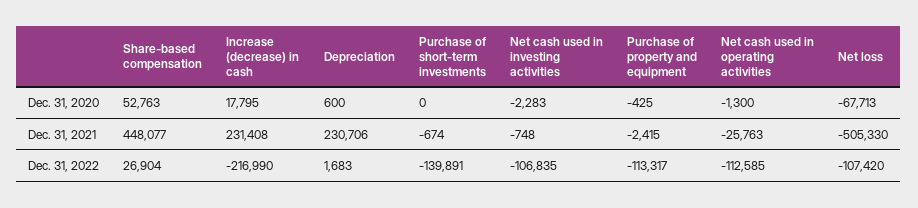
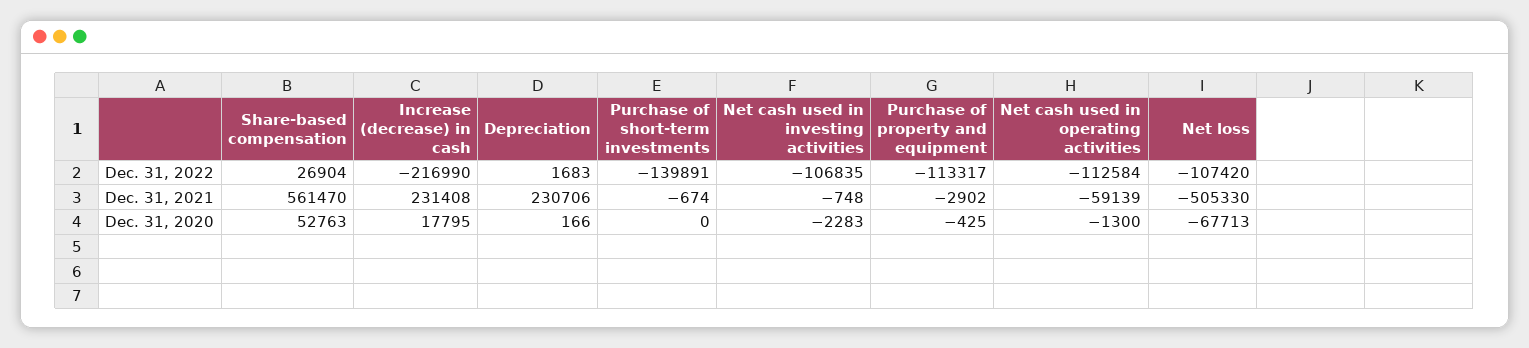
Depreciation, Dec. 31, 2020: 600 -> 166
Share-based compensation, Dec. 31, 2021: 448077 -> 561470
Purchase of property and equipment, Dec. 31, 2021: -2415 -> -2902
Net cash used in operating activities, Dec. 31, 2021: -25763 -> -59139
Net cash used in operating activities, Dec. 31, 2022: -112585 -> -112584

